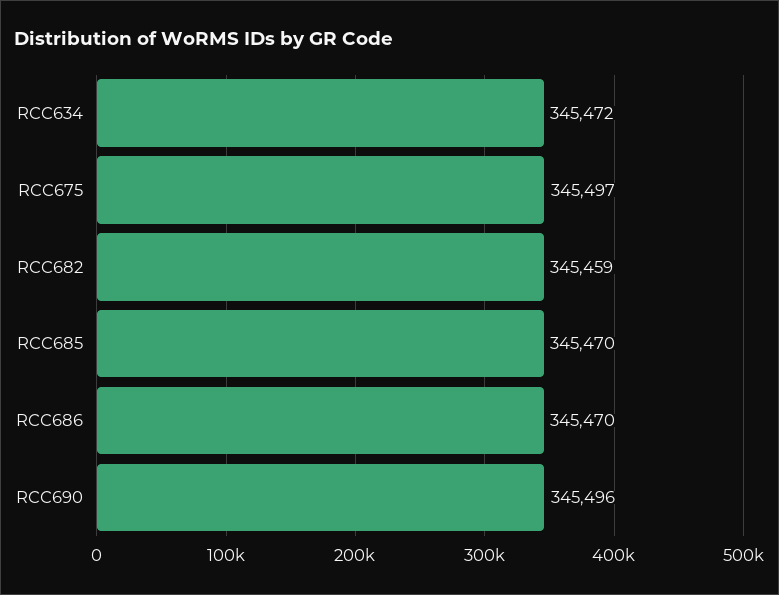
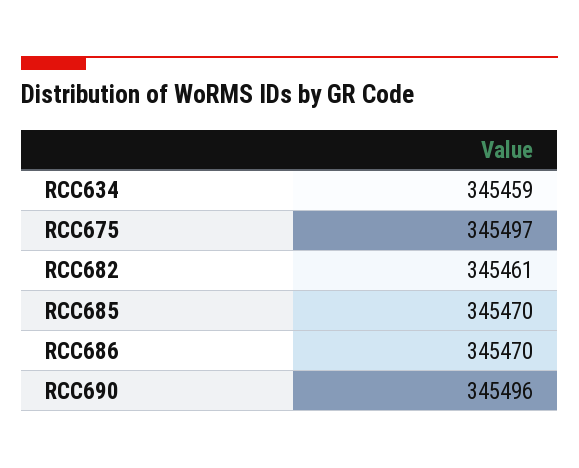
RCC634: 345472 -> 345459
RCC682: 345459 -> 345461

